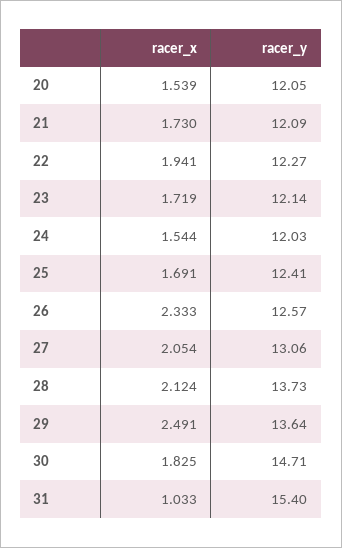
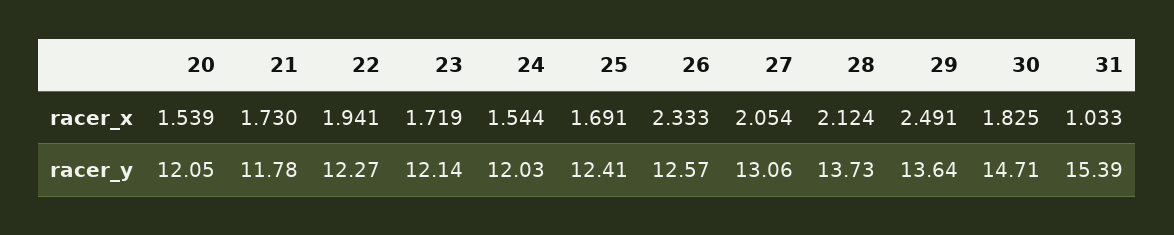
racer_y, 21: 12.09 -> 11.78
racer_y, 31: 15.4 -> 15.39

